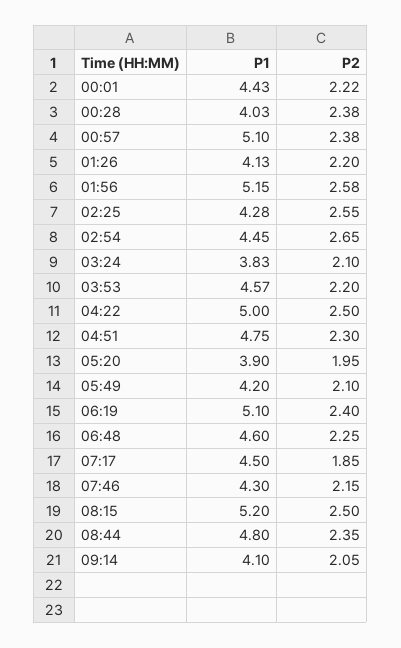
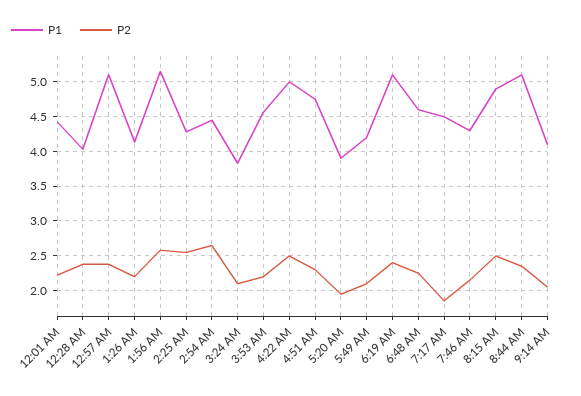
P1, 08:15: 5.2 -> 4.9
P1, 08:44: 4.8 -> 5.1

